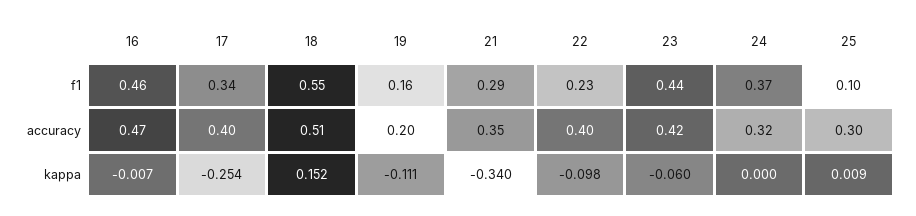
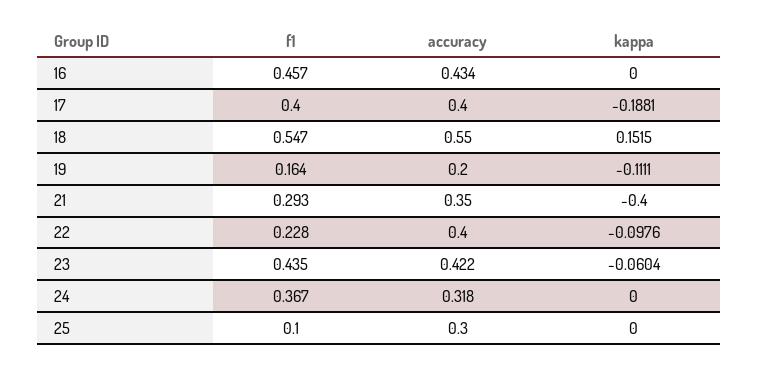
17, f1: 0.34 -> 0.4
16, accuracy: 0.47 -> 0.434
18, accuracy: 0.51 -> 0.55
16, kappa: -0.007 -> 0
17, kappa: -0.254 -> -0.1881
21, kappa: -0.34 -> -0.4
25, kappa: 0.009 -> 0

